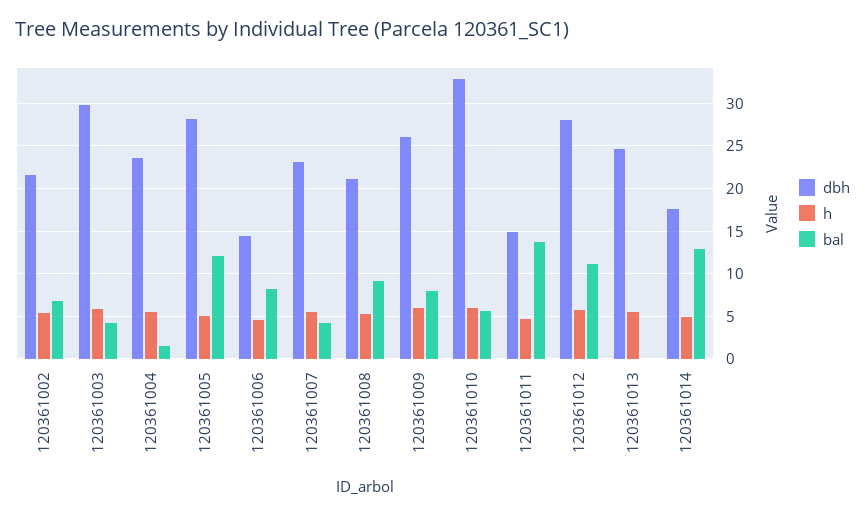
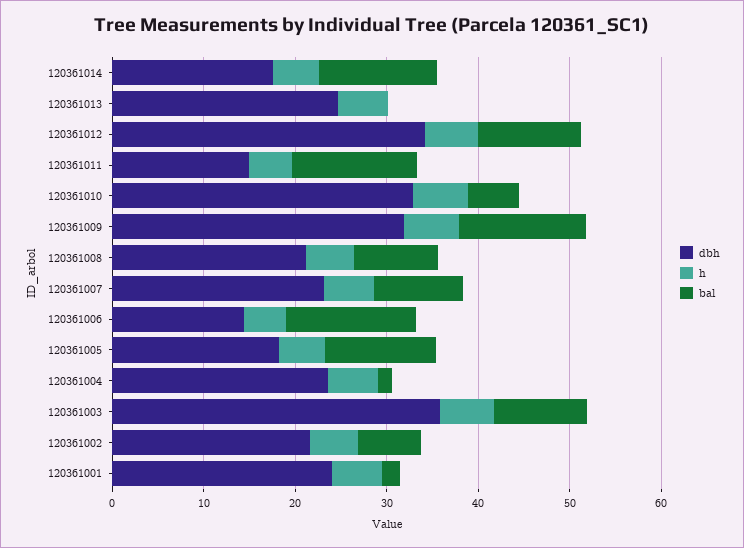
dbh, 120361003: 30 -> 36
bal, 120361003: 4 -> 10
dbh, 120361005: 28 -> 18
bal, 120361006: 8 -> 14
bal, 120361007: 4 -> 10
dbh, 120361009: 26 -> 32
bal, 120361009: 8 -> 14
dbh, 120361012: 28 -> 34
dbh, 120361001: none -> 24
h, 120361001: none -> 6
bal, 120361001: none -> 2

